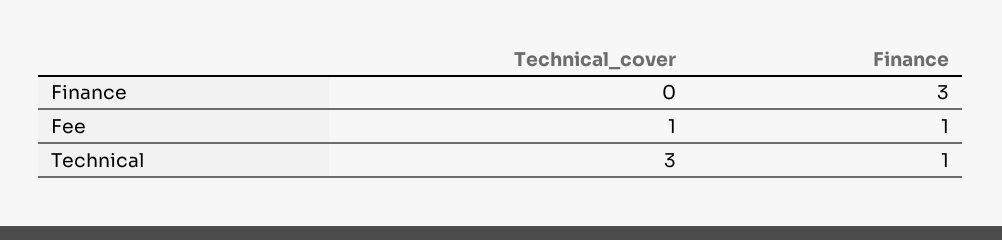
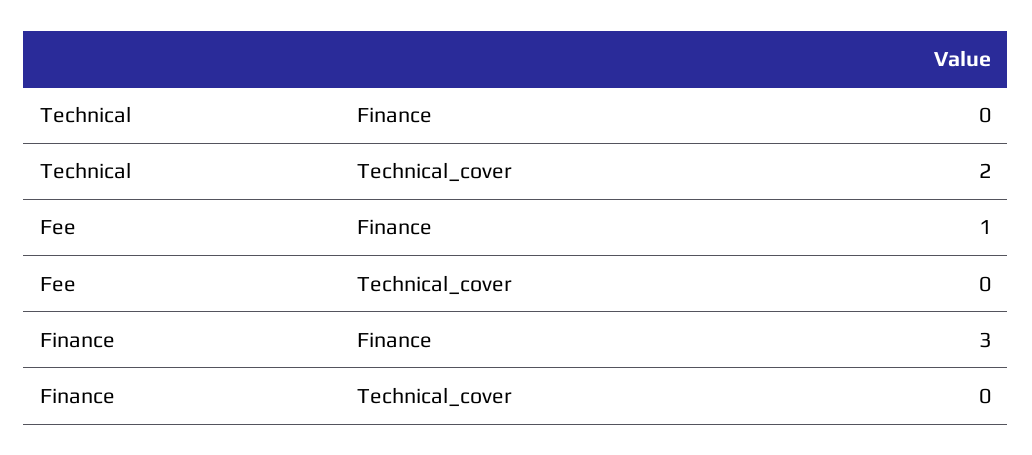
Technical_cover, Fee: 1 -> 0
Technical_cover, Technical: 3 -> 2
Finance, Technical: 1 -> 0

